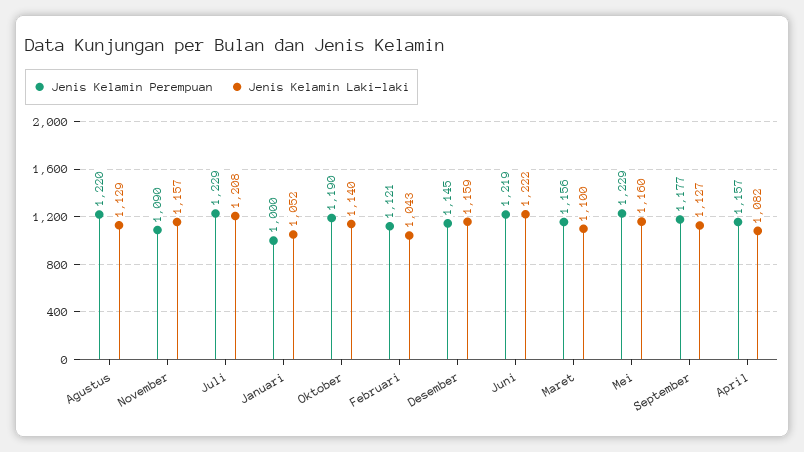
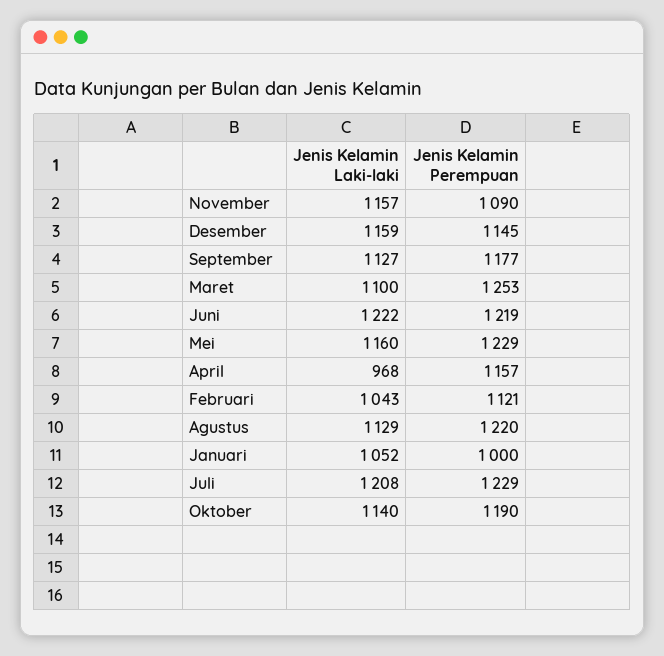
Jenis Kelamin Perempuan, Maret: 1156 -> 1253
Jenis Kelamin Laki-laki, April: 1082 -> 968

